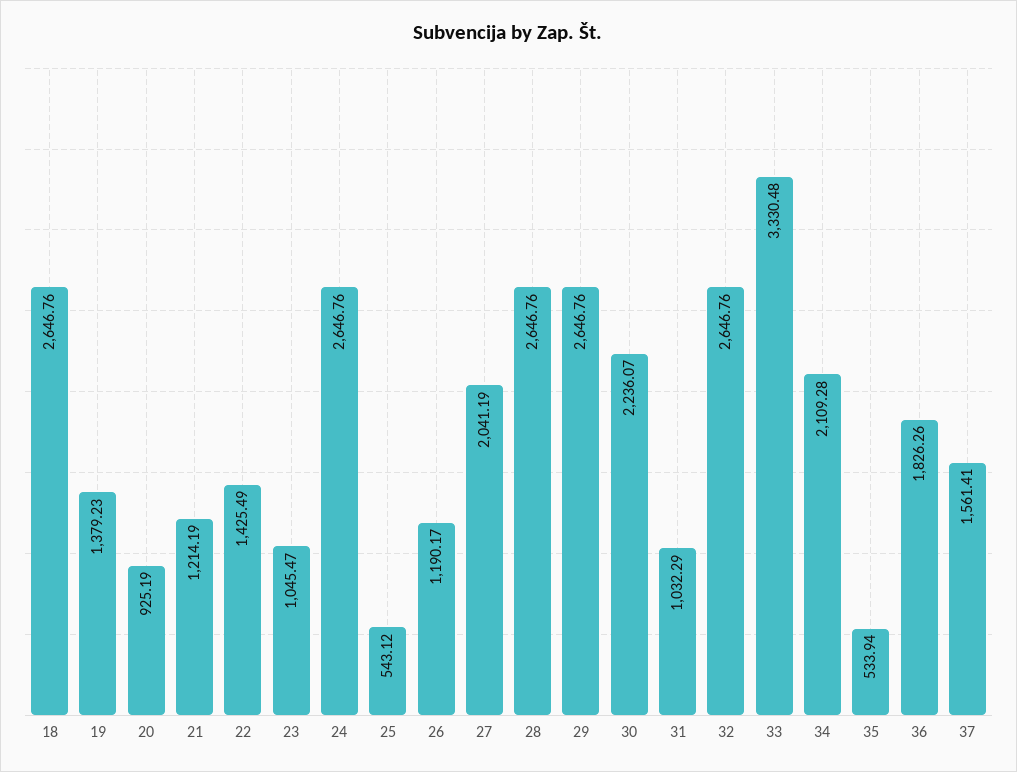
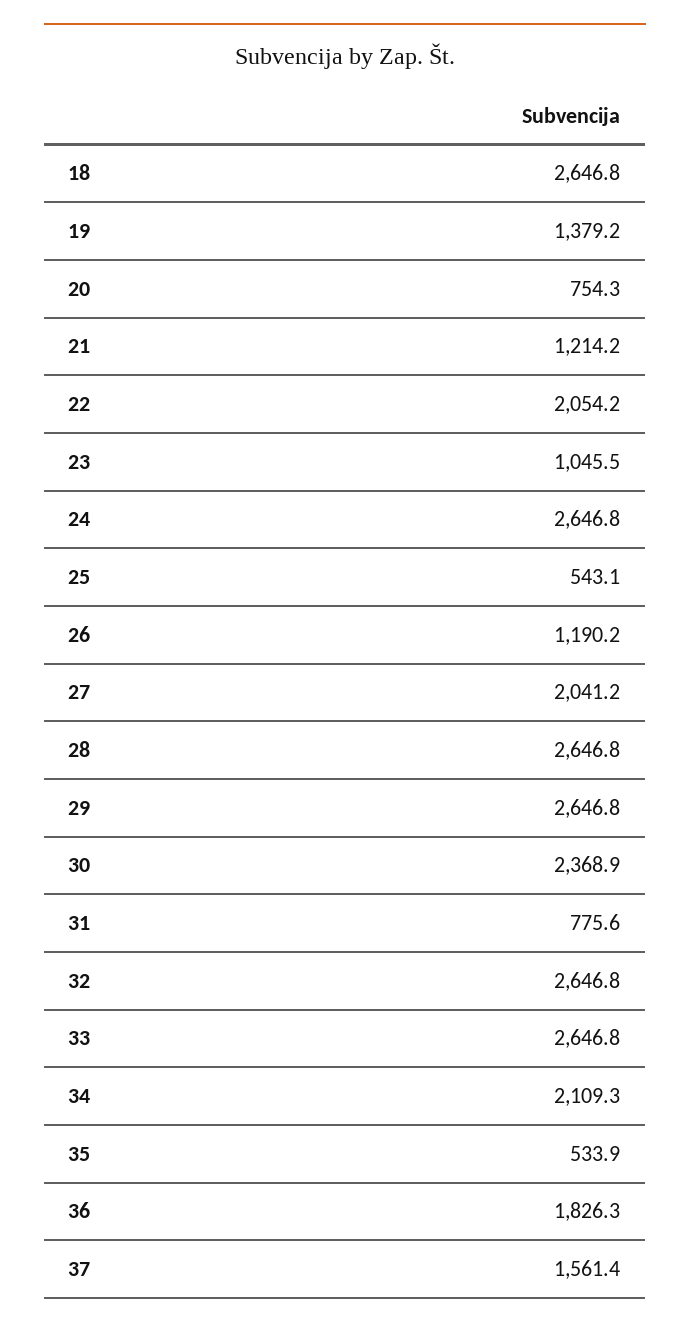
20: 925.19 -> 754.3
22: 1425.49 -> 2054.2
30: 2236.07 -> 2368.9
31: 1032.29 -> 775.6
33: 3330.48 -> 2646.8

